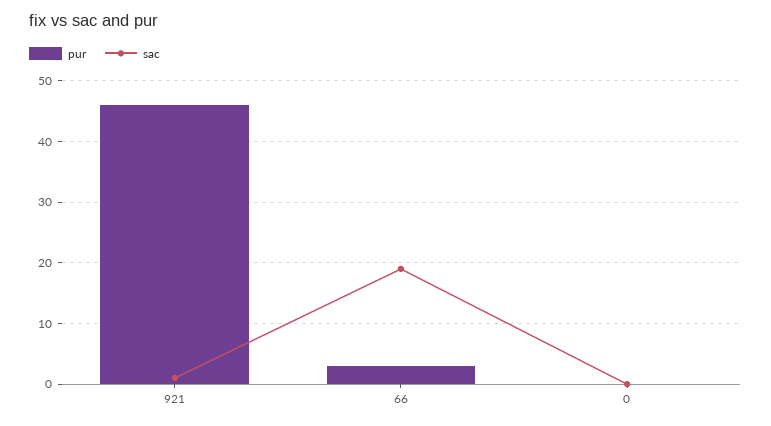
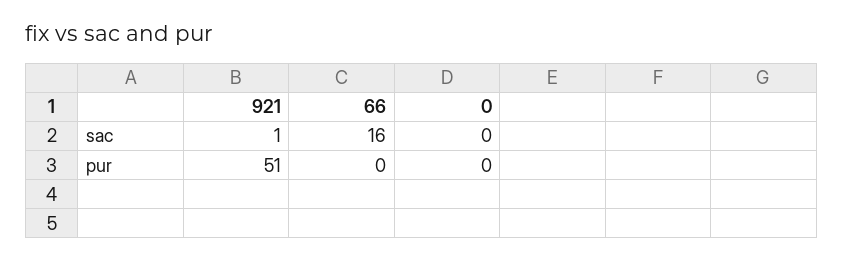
pur, 921: 46 -> 51
pur, 66: 3 -> 0
sac, 66: 19 -> 16

